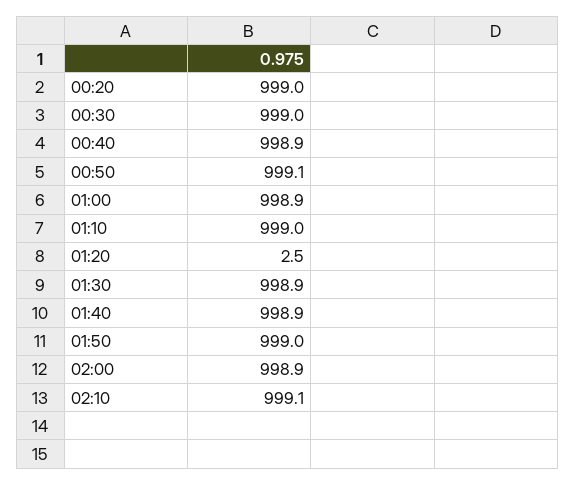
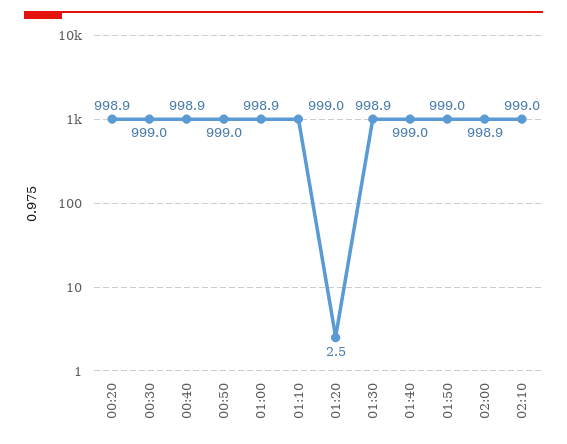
00:20: 999 -> 998.9
00:50: 999.1 -> 999
01:40: 998.9 -> 999
02:10: 999.1 -> 999

